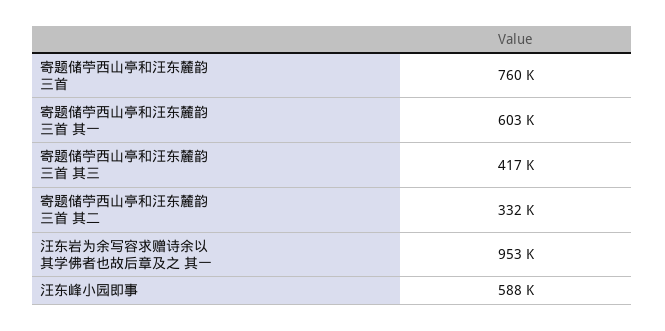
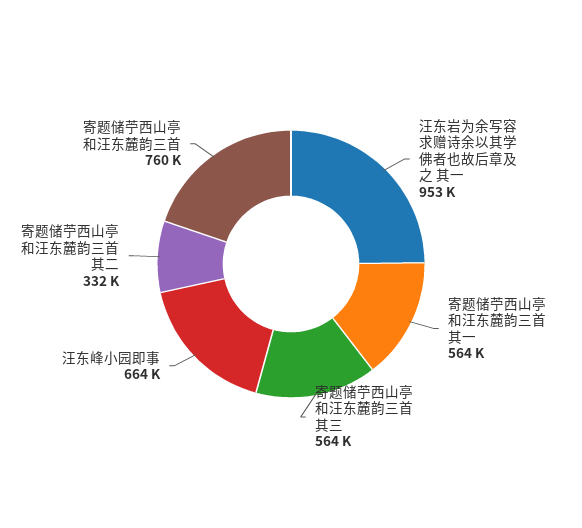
寄题储苧西山亭和汪东麓韵三首 其一: 603000 -> 564000
寄题储苧西山亭和汪东麓韵三首 其三: 417000 -> 564000
汪东峰小园即事: 588000 -> 664000

